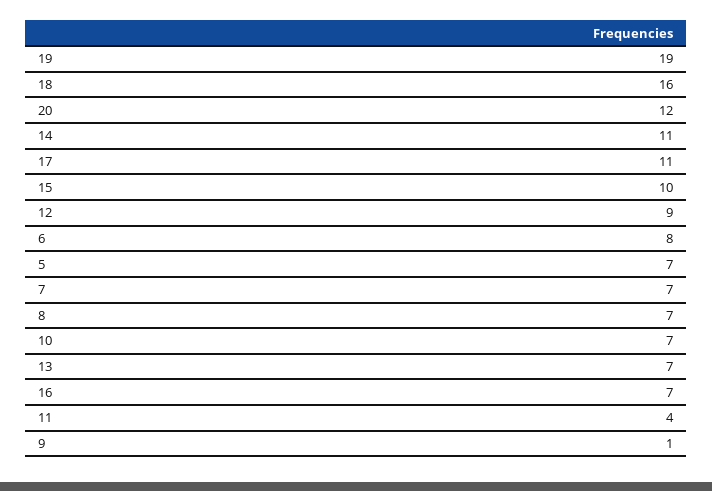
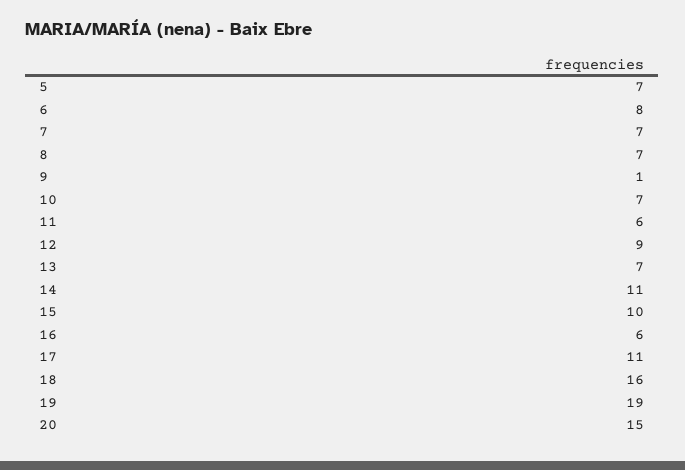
20: 12 -> 15
16: 7 -> 6
11: 4 -> 6

